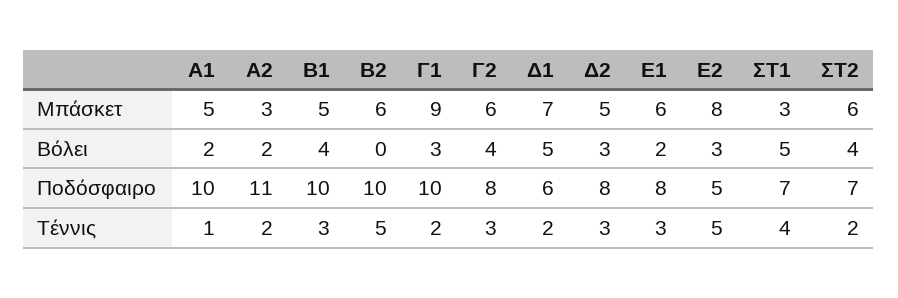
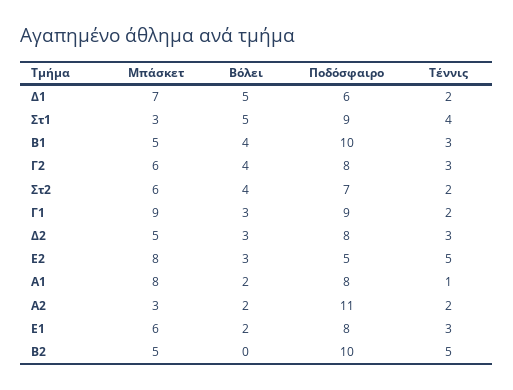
A1, Μπάσκετ: 5 -> 8
B2, Μπάσκετ: 6 -> 5
A1, Ποδόσφαιρο: 10 -> 8
Γ1, Ποδόσφαιρο: 10 -> 9
ΣΤ1, Ποδόσφαιρο: 7 -> 9

